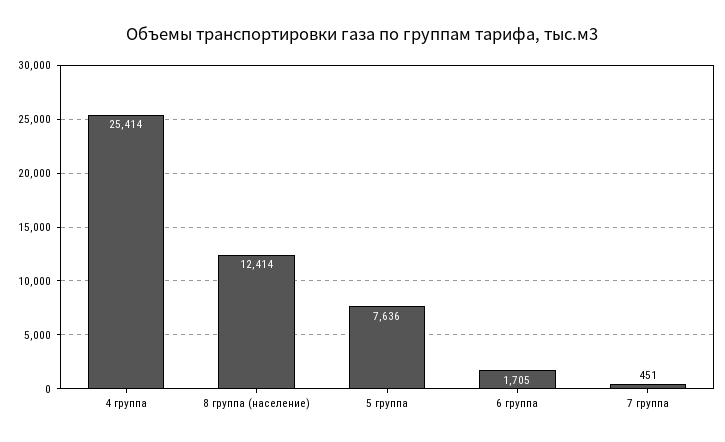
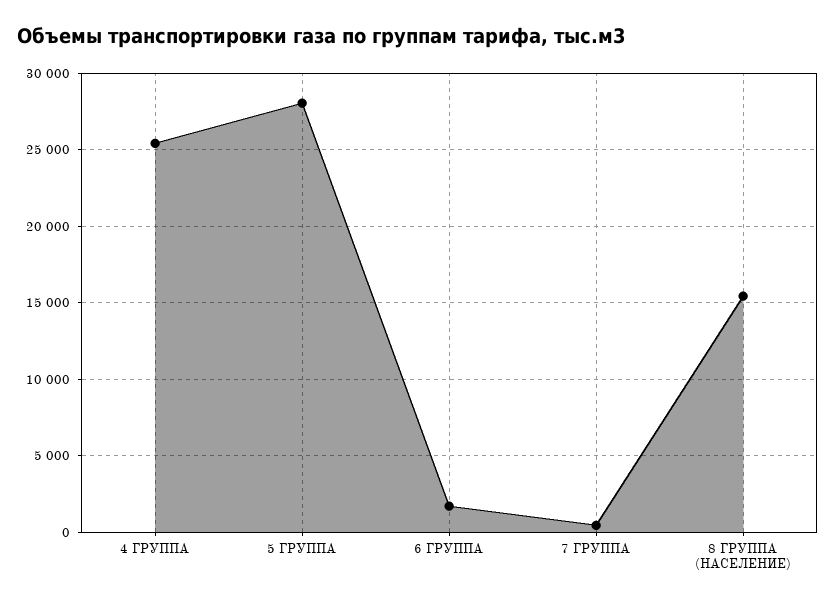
8 группа (население): 12414 -> 15500
5 группа: 7636 -> 28000

